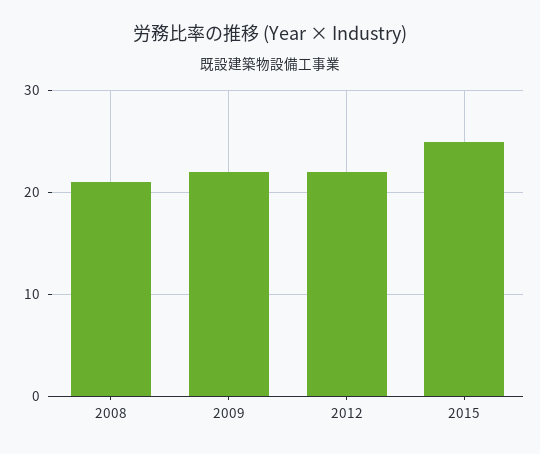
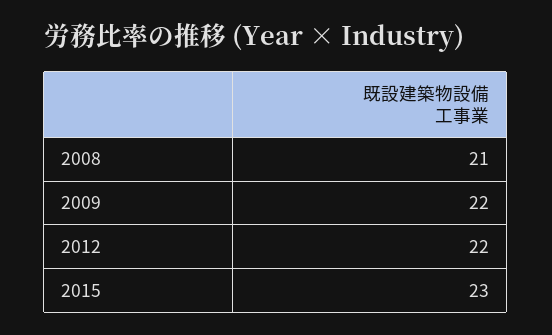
2015: 25 -> 23

